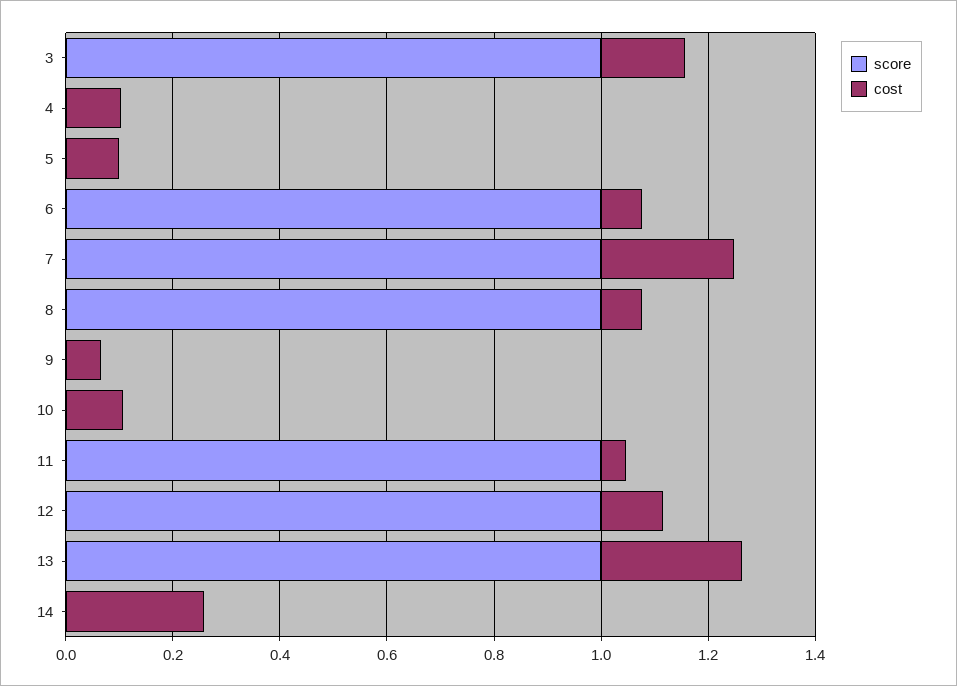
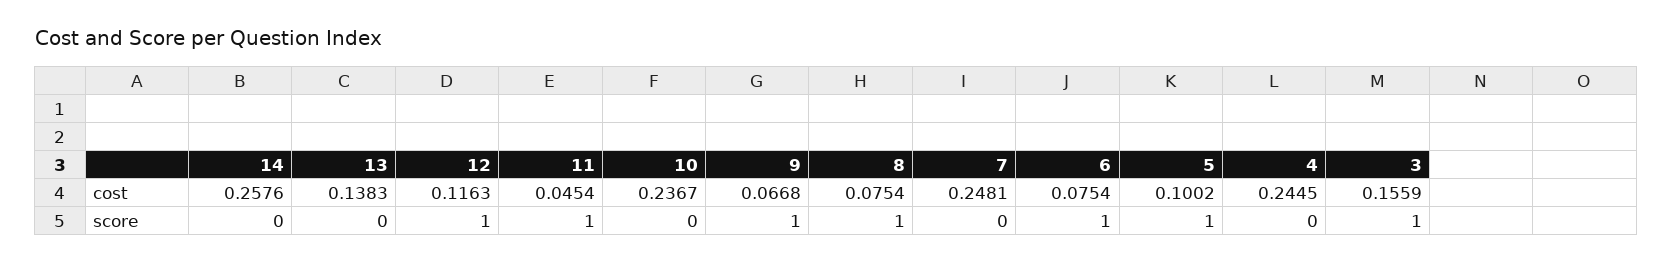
cost, 4: 0.1 -> 0.2445
score, 5: 0 -> 1
score, 7: 1 -> 0
score, 9: 0 -> 1
cost, 10: 0.1 -> 0.2367
score, 13: 1 -> 0
cost, 13: 0.25 -> 0.1383

